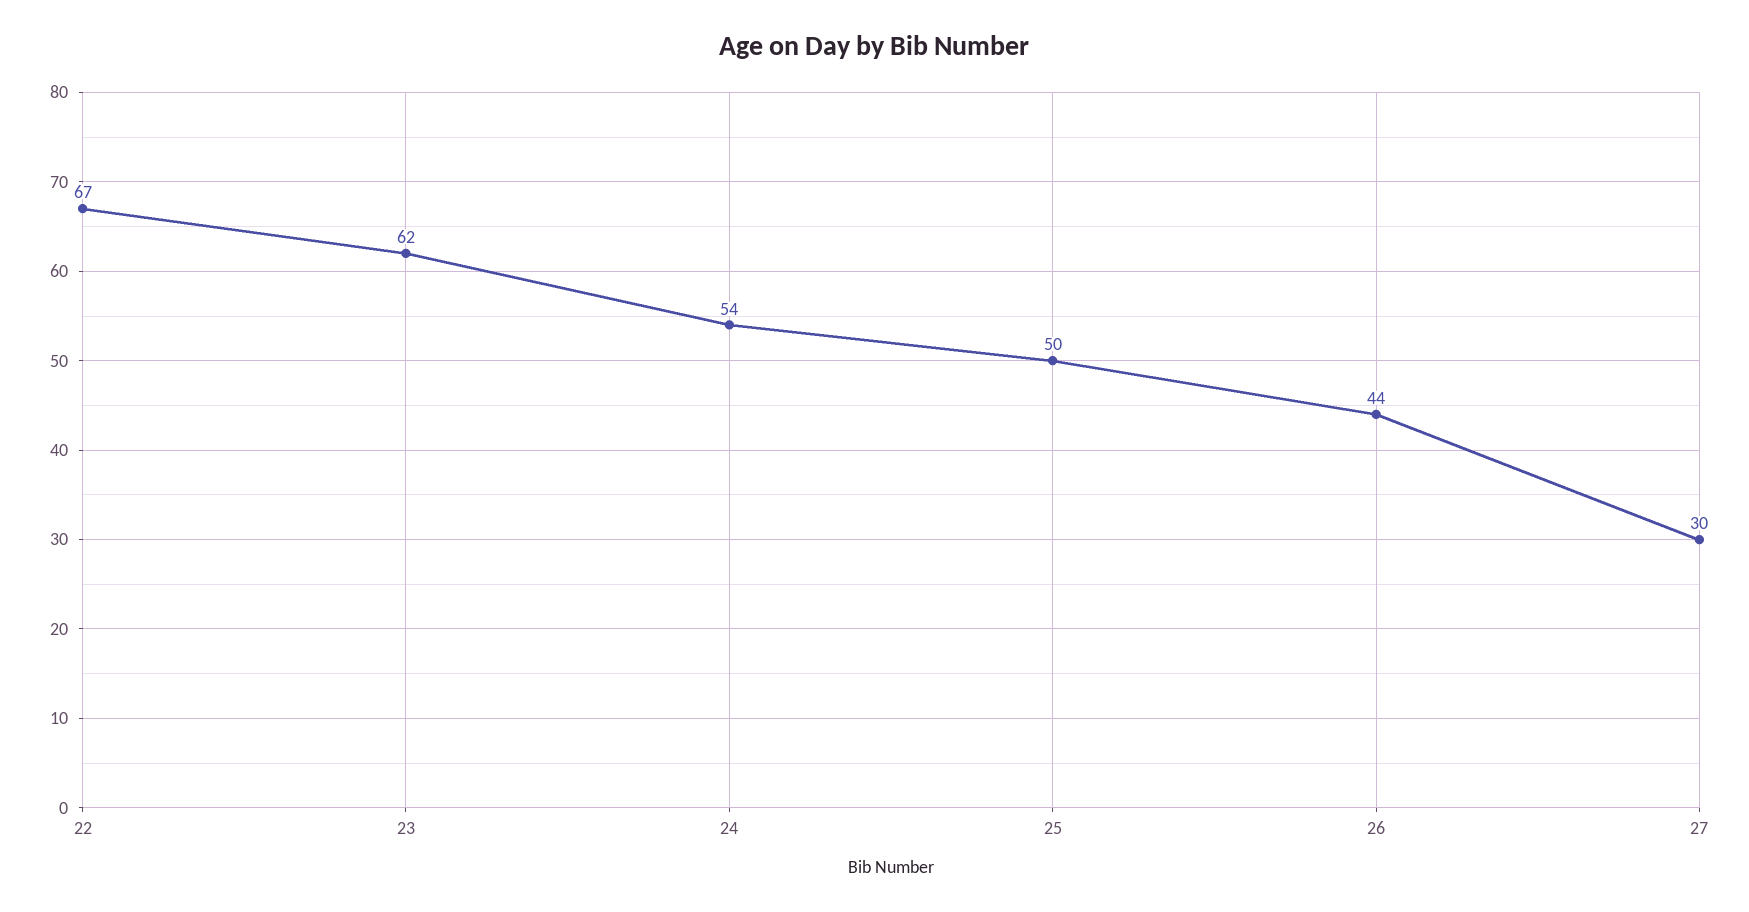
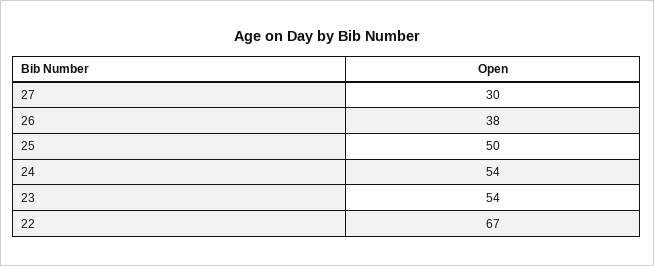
23: 62 -> 54
26: 44 -> 38

